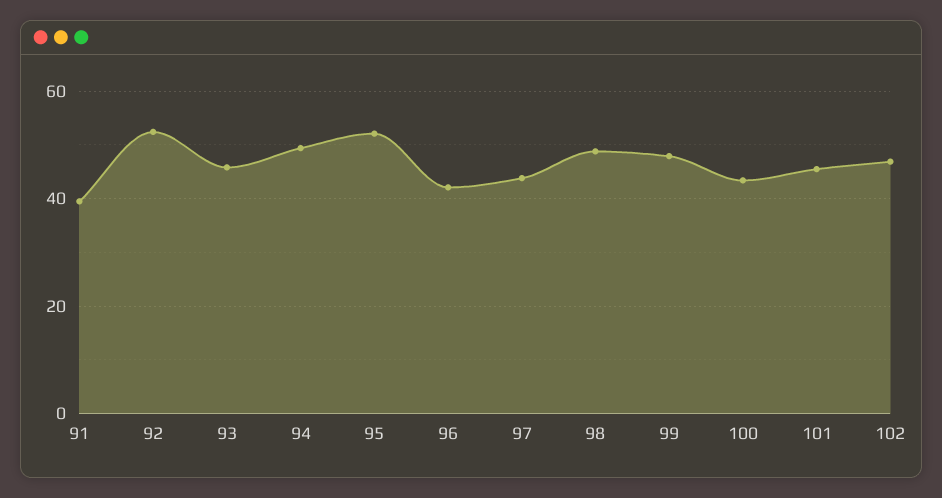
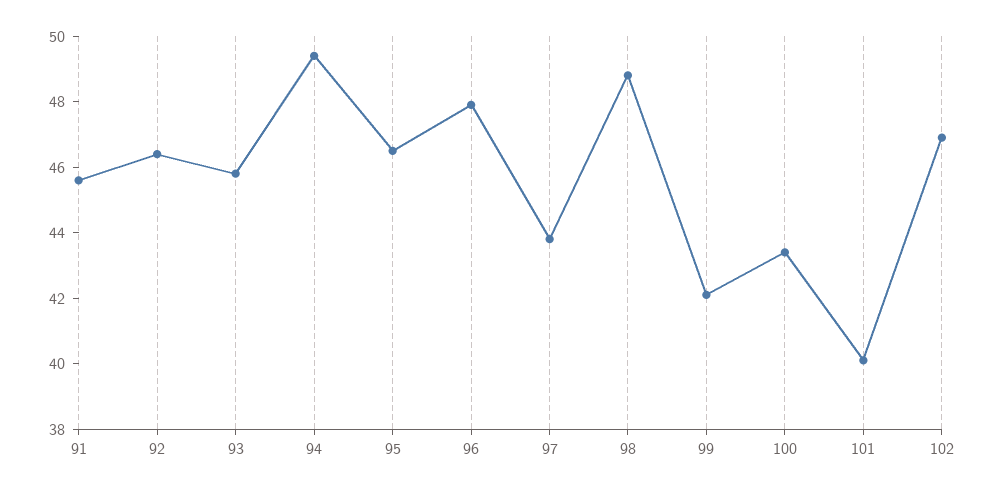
91: 40 -> 45.5
92: 52 -> 46.5
95: 52 -> 46.5
96: 42 -> 48
99: 48 -> 42
101: 46 -> 40

